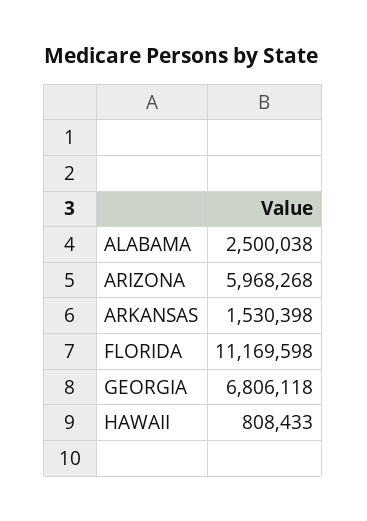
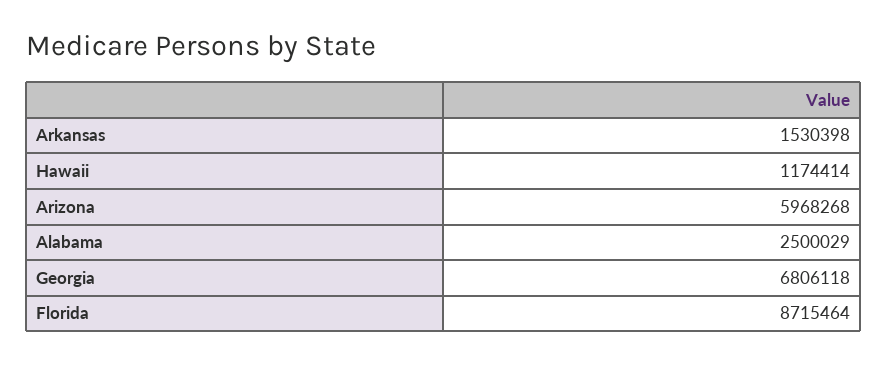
ALABAMA: 2500038 -> 2500029
FLORIDA: 11169598 -> 8715464
HAWAII: 808433 -> 1174414

